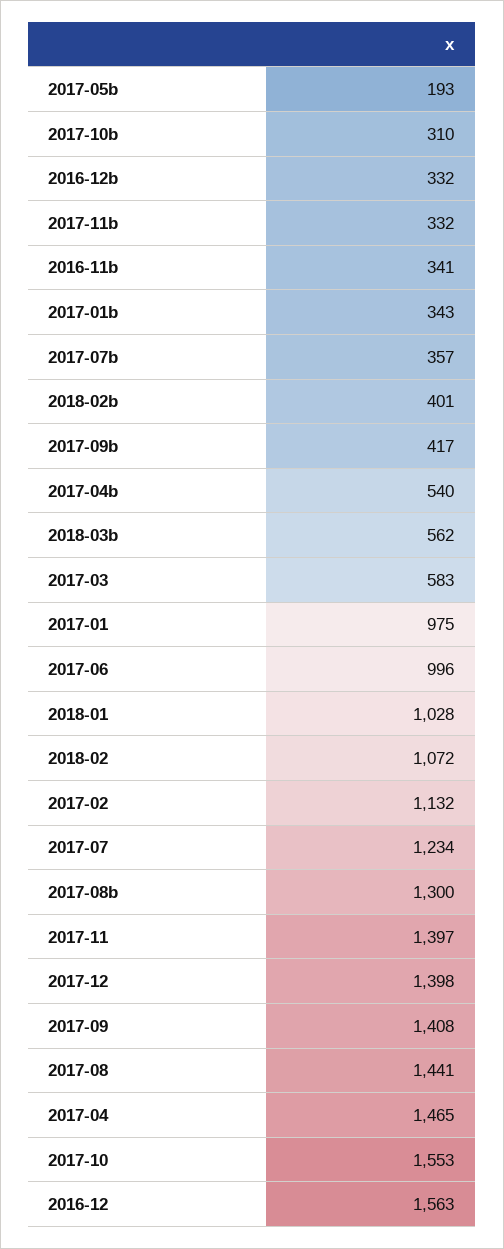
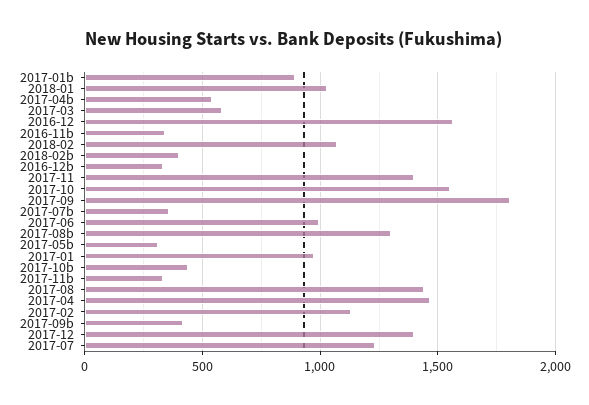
2017-05b: 193 -> 300
2017-10b: 310 -> 450
2017-01b: 343 -> 900
2018-03b: 562 -> none
2017-09: 1408 -> 1800

